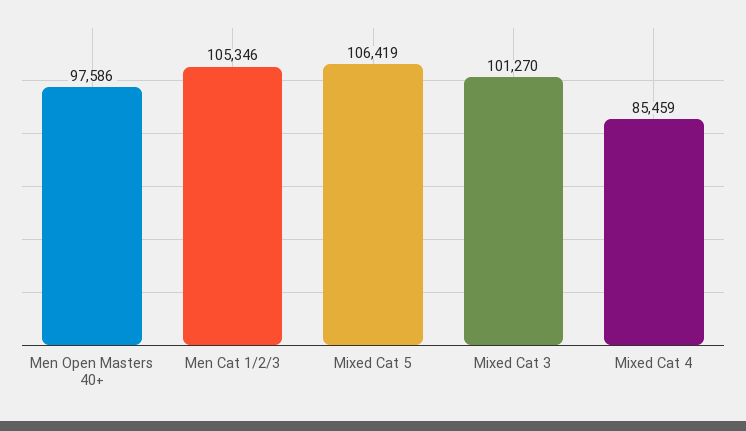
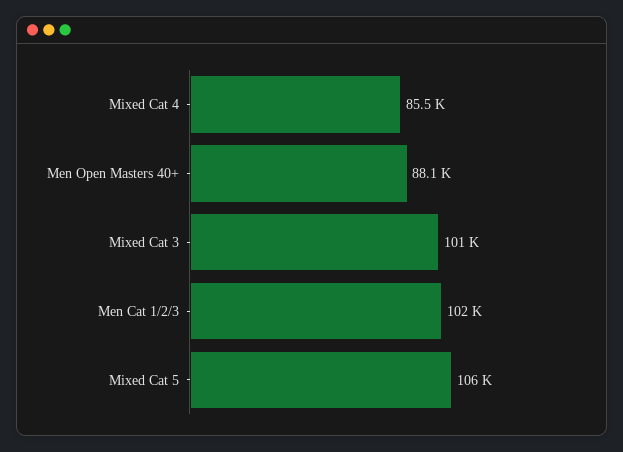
Men Open Masters 40+: 97586 -> 88100
Men Cat 1/2/3: 105346 -> 102000

